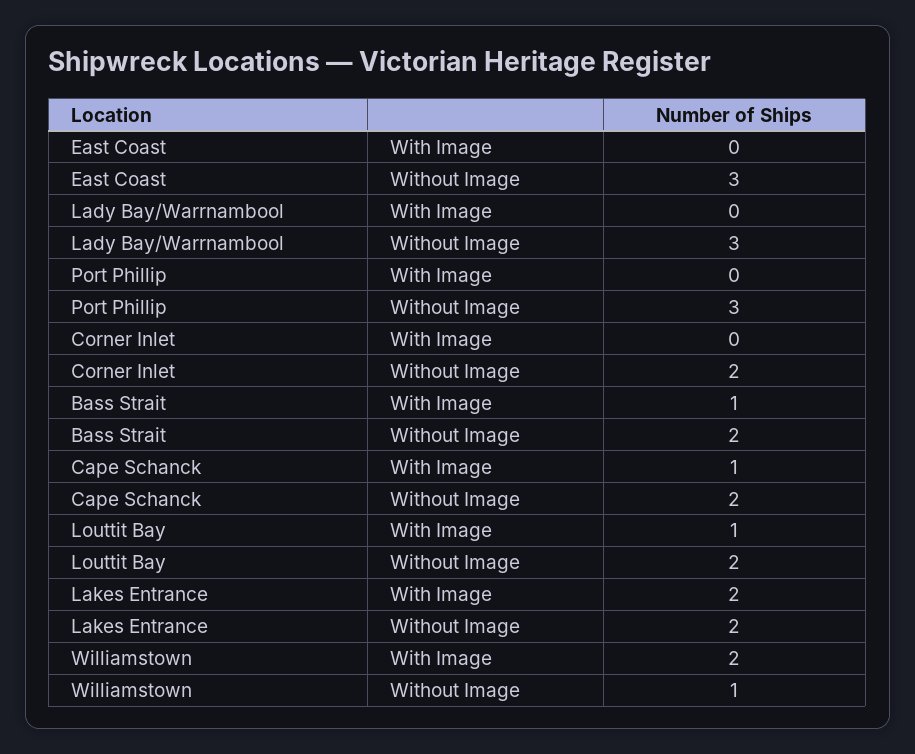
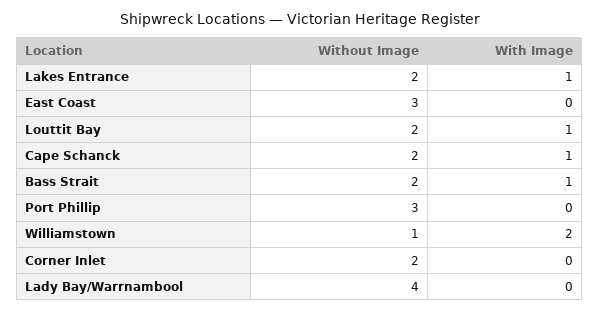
Lady Bay/Warrnambool, Without Image: 3 -> 4
Lakes Entrance, With Image: 2 -> 1

